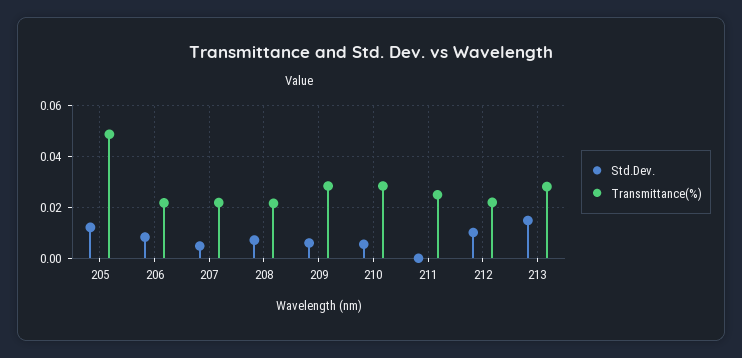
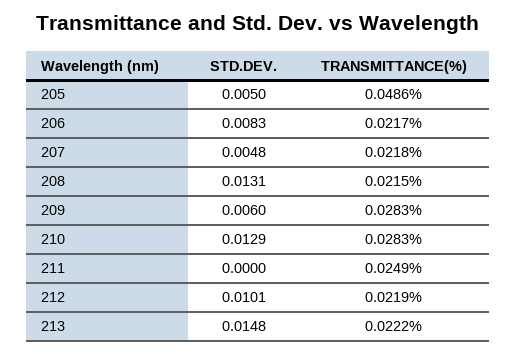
Std.Dev., 205: 0.0125 -> 0.005
Std.Dev., 208: 0.0075 -> 0.0131
Std.Dev., 210: 0.005 -> 0.0129
Transmittance(%), 213: 0.0275 -> 0.0222

